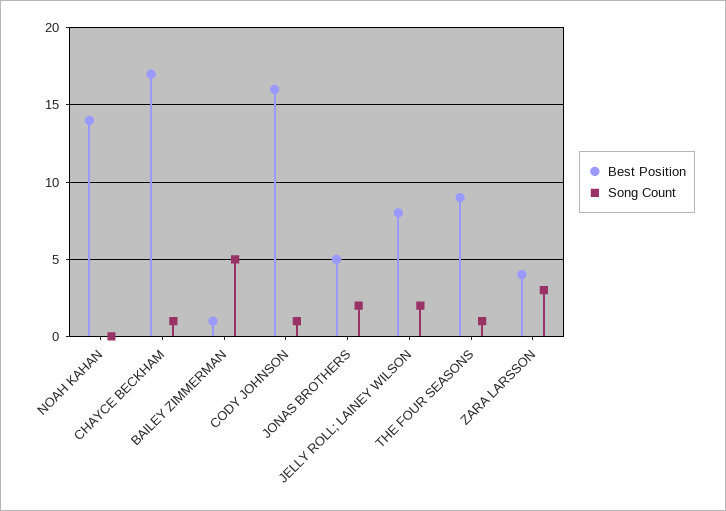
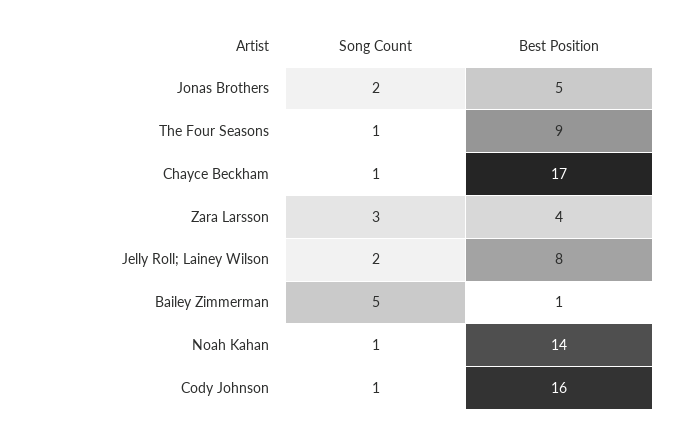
Song Count, NOAH KAHAN: 0 -> 1

